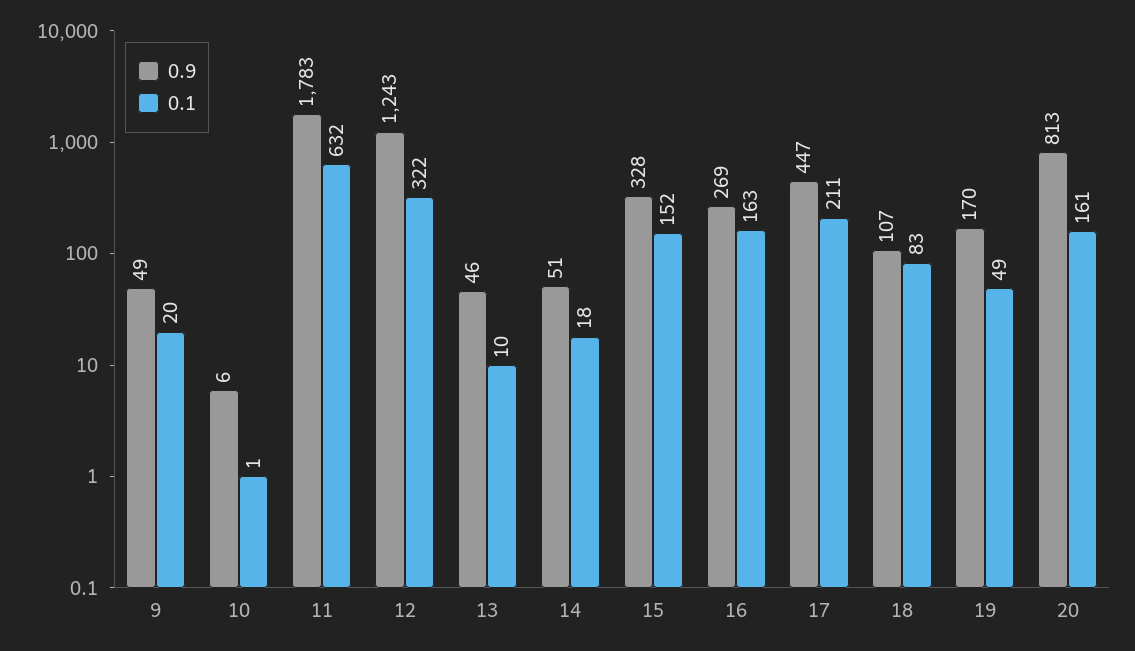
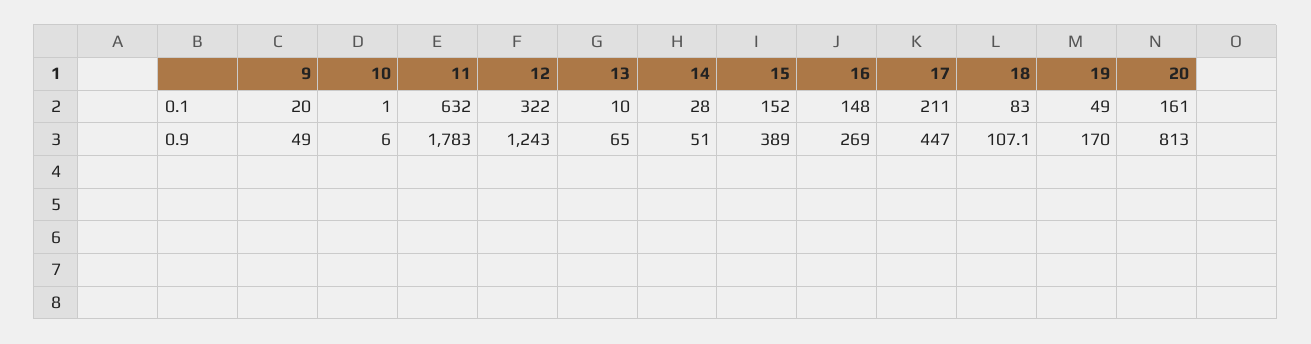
0.9, 13: 46 -> 65
0.1, 14: 18 -> 28
0.9, 15: 328 -> 389
0.1, 16: 163 -> 148

